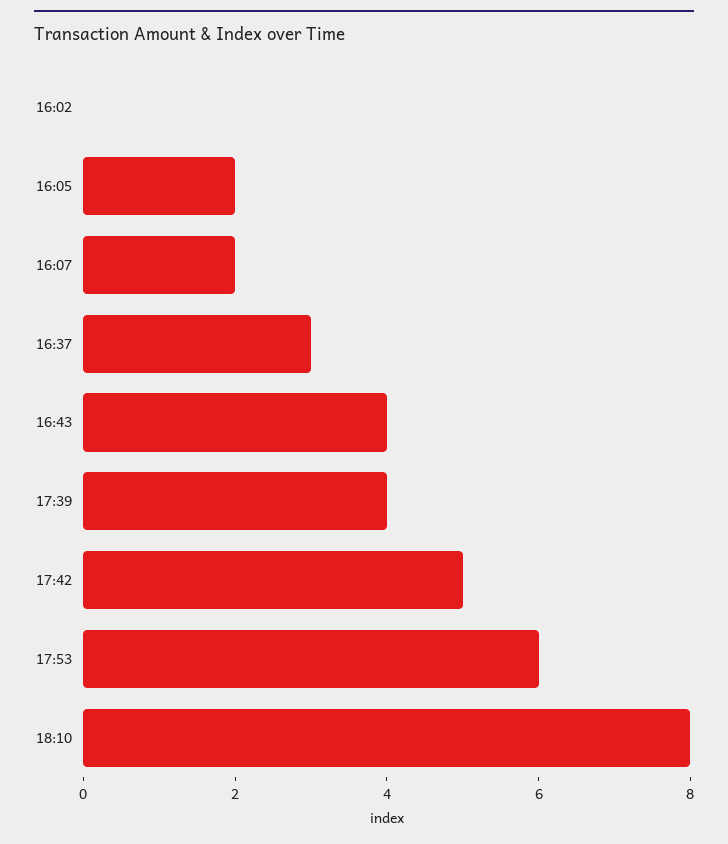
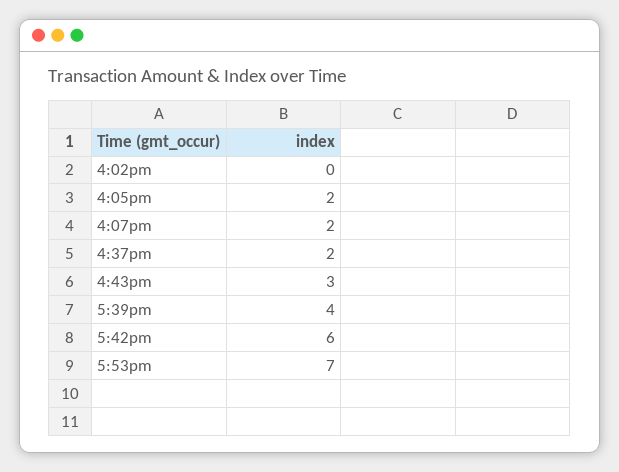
16:37: 3 -> 2
16:43: 4 -> 3
17:42: 5 -> 6
17:53: 6 -> 7
18:10: 8 -> none

